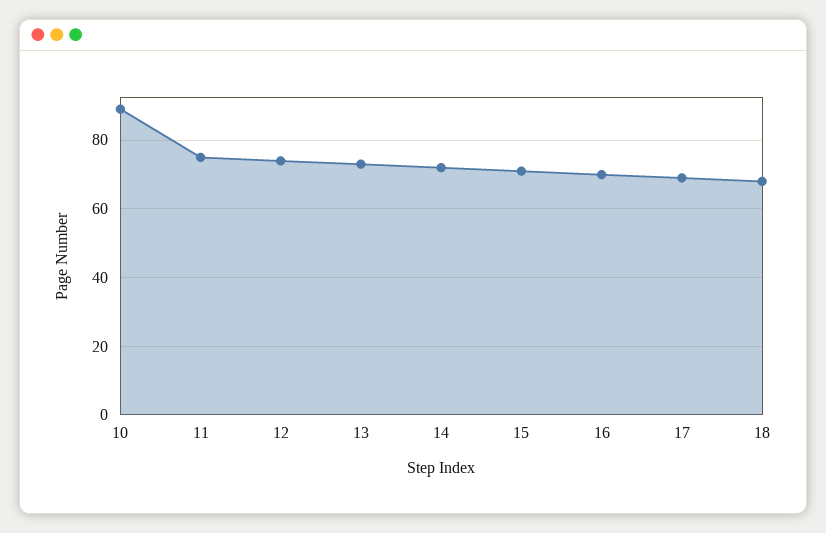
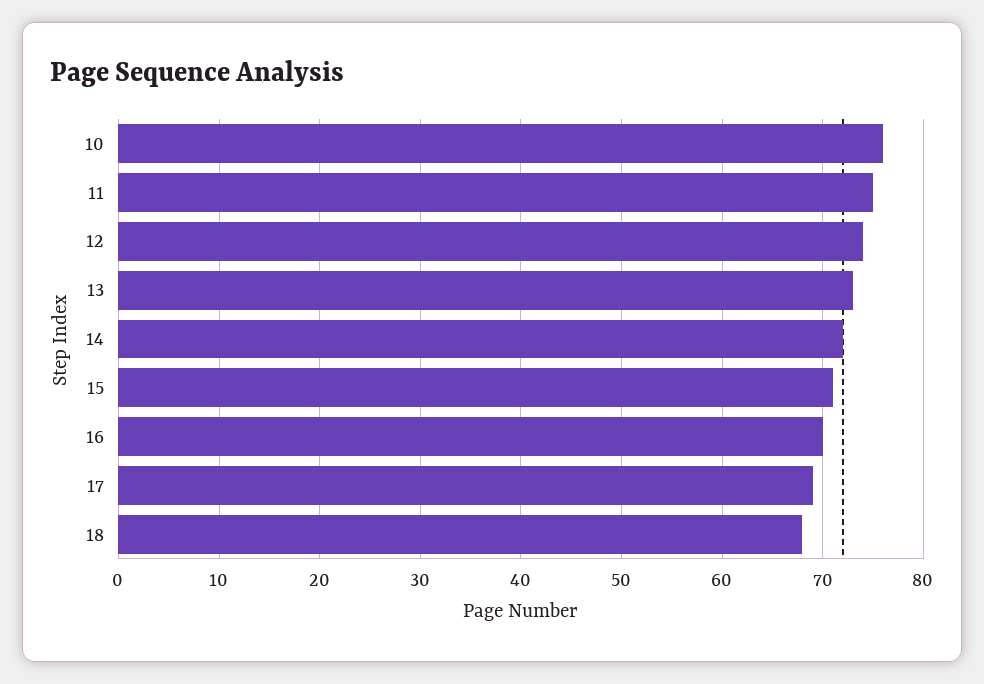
10: 90 -> 76

